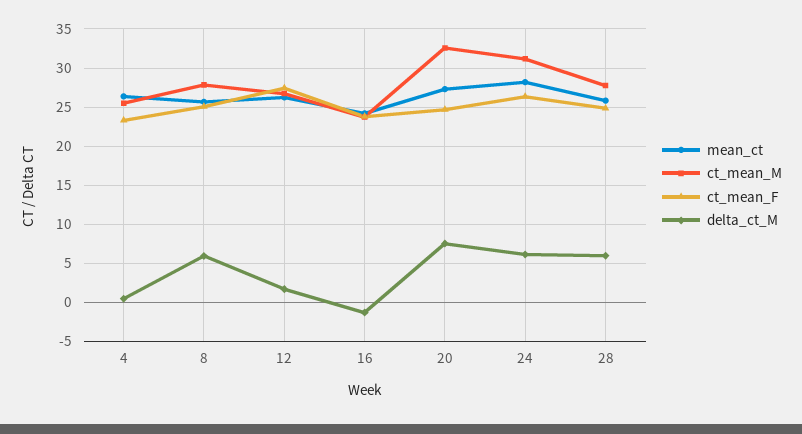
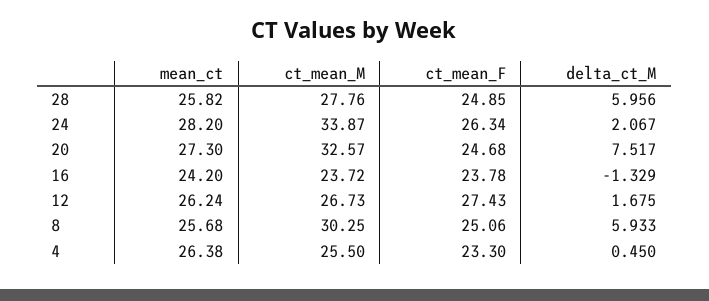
ct_mean_M, 8: 28 -> 30.25
ct_mean_M, 24: 31 -> 33.87
delta_ct_M, 24: 6 -> 2.067

